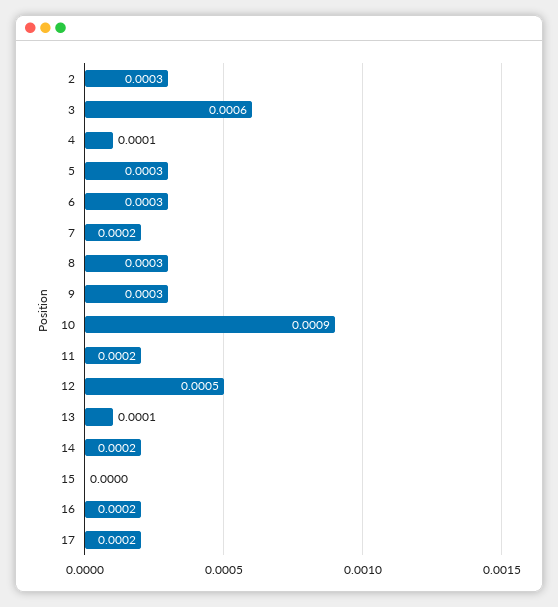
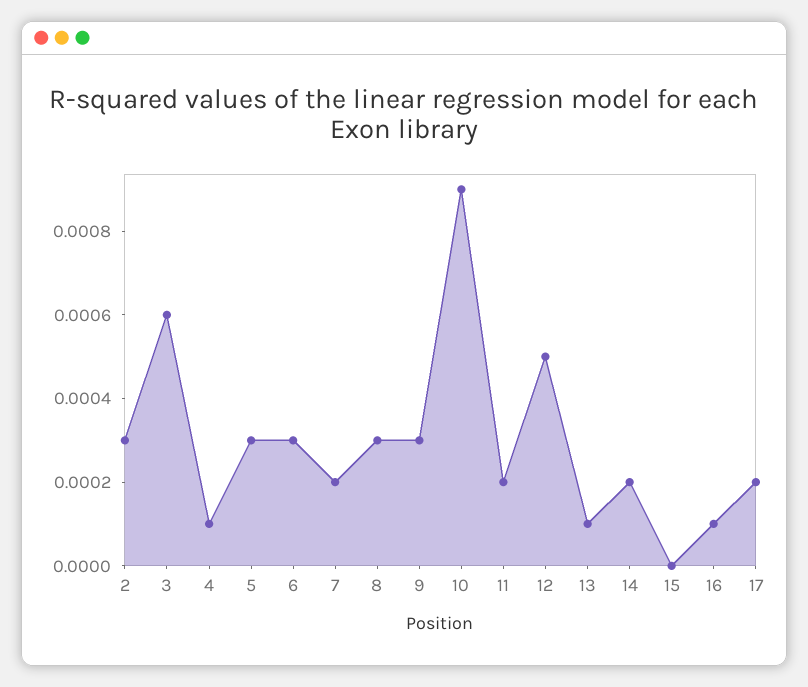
16: 0.0002 -> 0.0001

